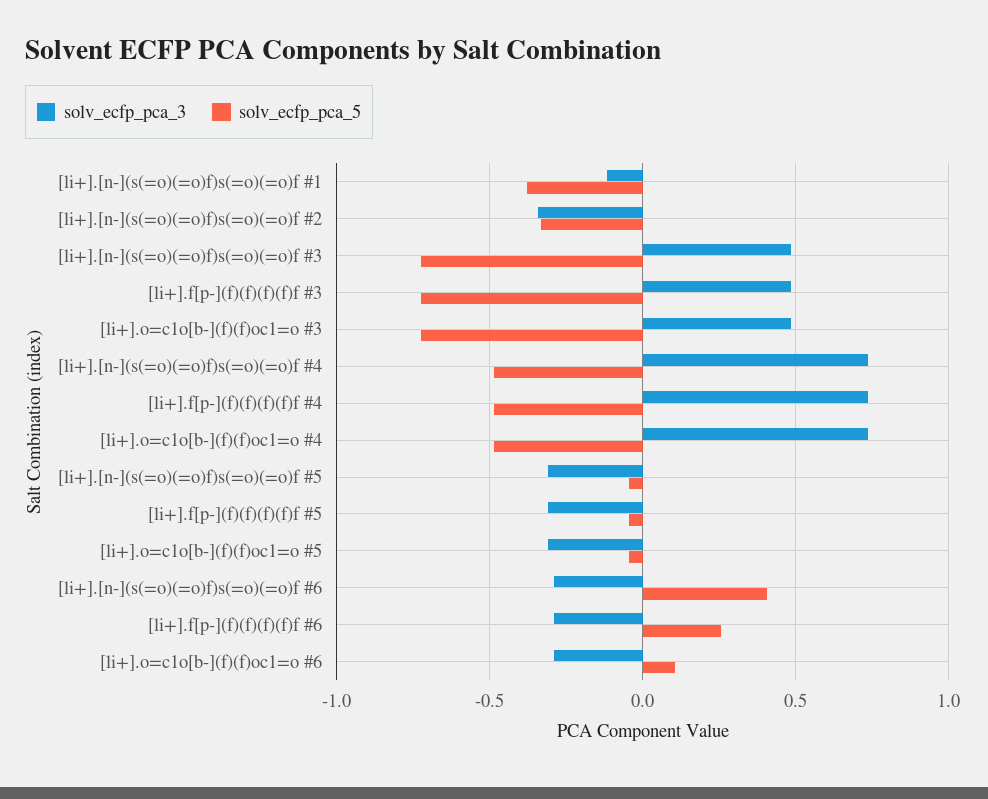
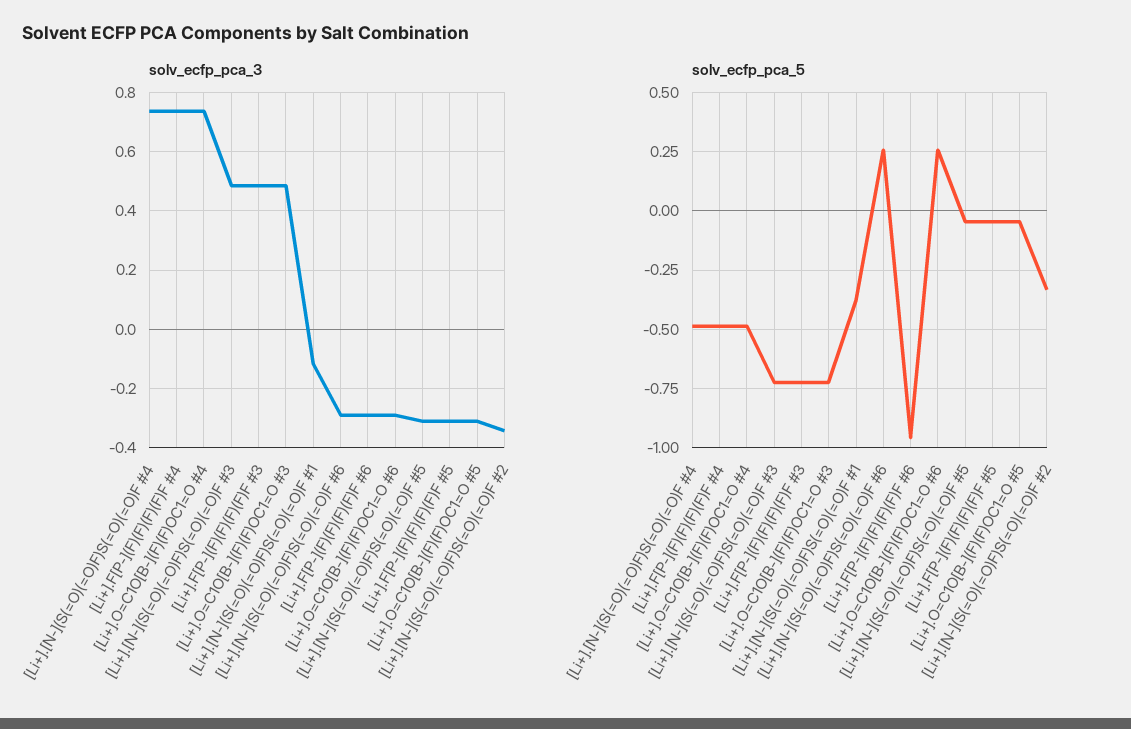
solv_ecfp_pca_5, [li+].[n-](s(=o)(=o)f)s(=o)(=o)f #6: 0.4 -> 0.25
solv_ecfp_pca_5, [li+].f[p-](f)(f)(f)(f)f #6: 0.25 -> -0.95
solv_ecfp_pca_5, [li+].o=c1o[b-](f)(f)oc1=o #6: 0.1 -> 0.25

